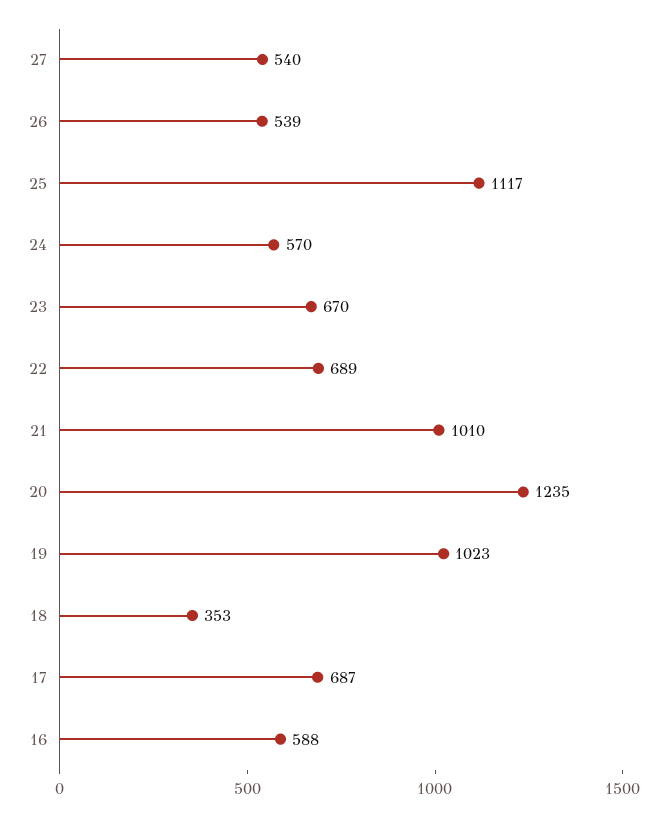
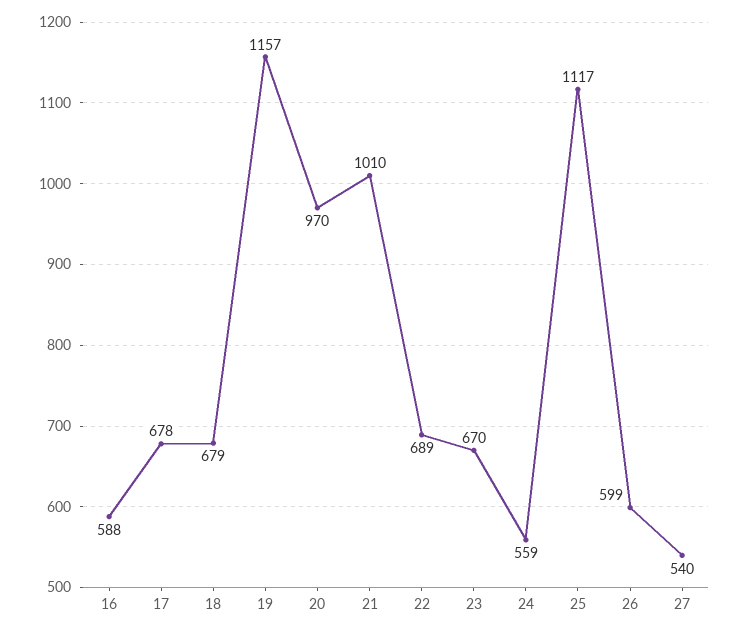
26: 539 -> 599
24: 570 -> 559
20: 1235 -> 970
19: 1023 -> 1157
18: 353 -> 679
17: 687 -> 678

